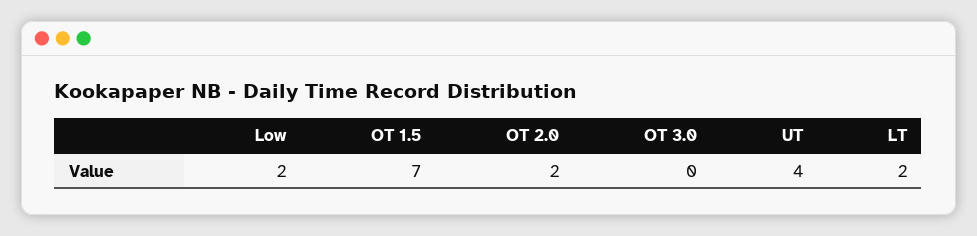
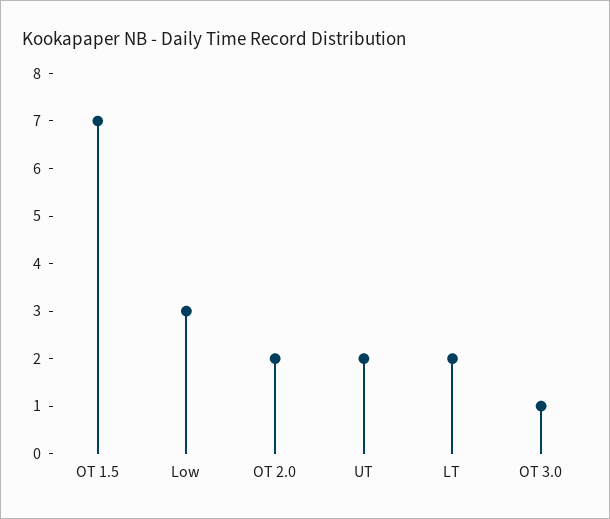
Low: 2 -> 3
OT 3.0: 0 -> 1
UT: 4 -> 2

